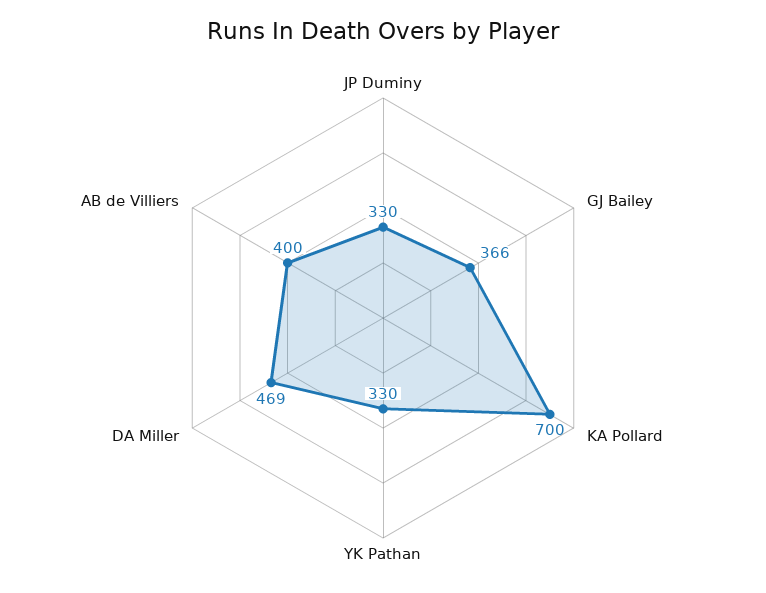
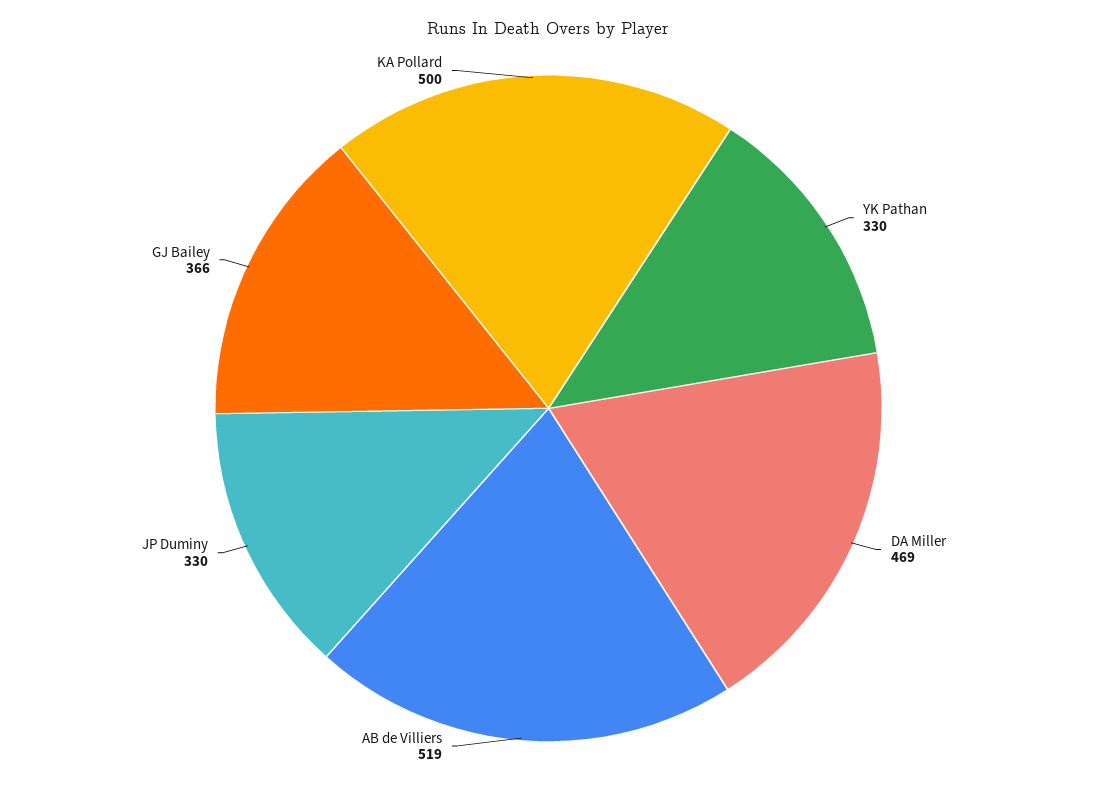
KA Pollard: 700 -> 500
AB de Villiers: 400 -> 519

